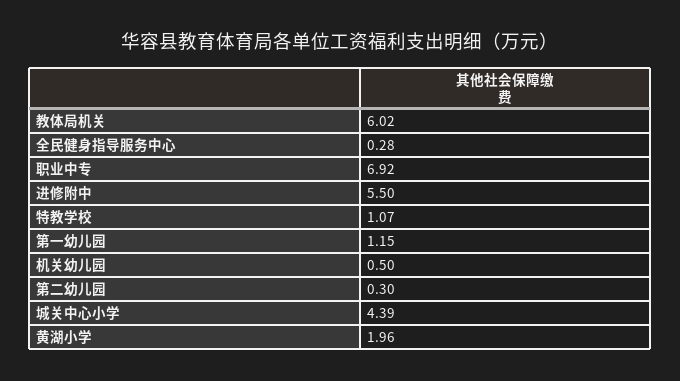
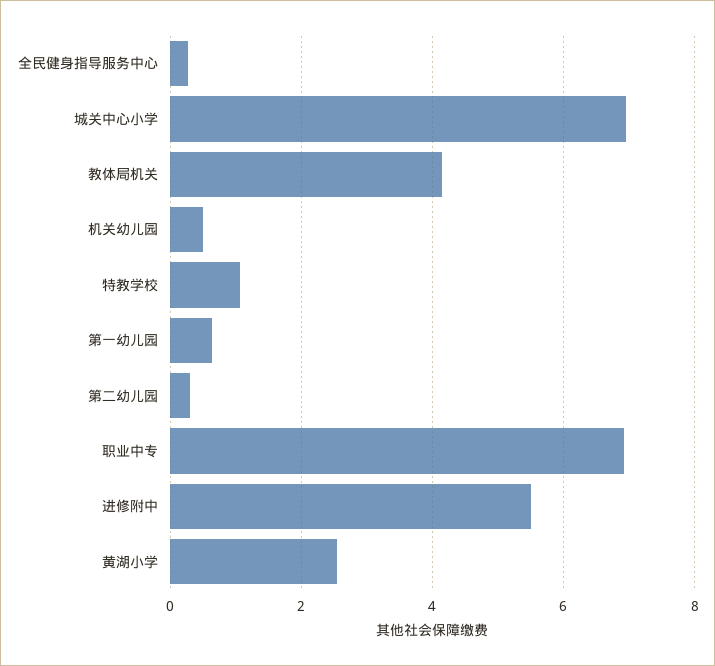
教体局机关: 6.02 -> 4.2
第一幼儿园: 1.15 -> 0.6
城关中心小学: 4.39 -> 7
黄湖小学: 1.96 -> 2.6

